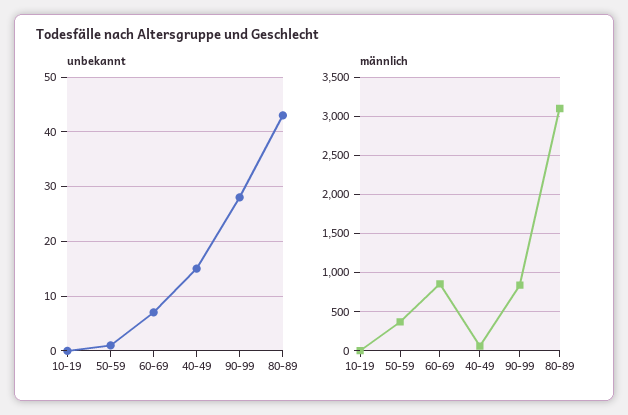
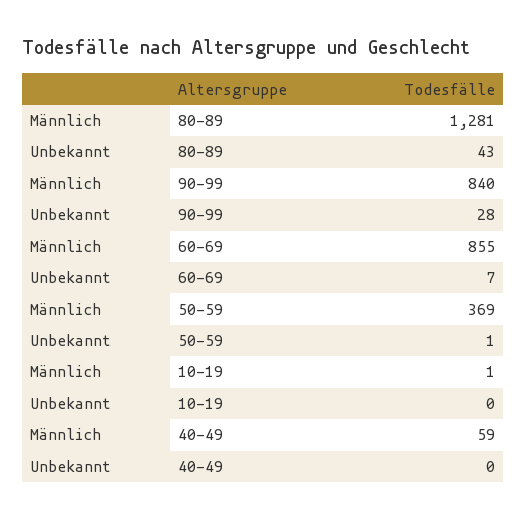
unbekannt, 40-49: 15 -> 0
männlich, 80-89: 3100 -> 1281

